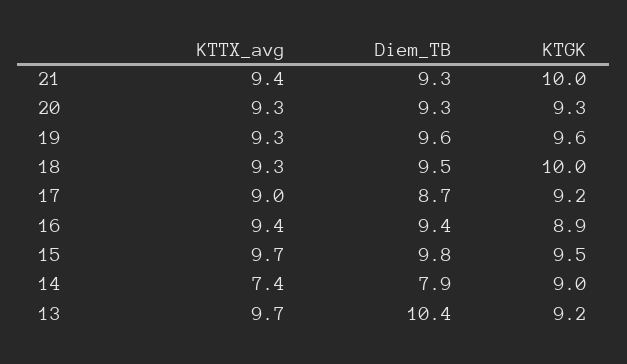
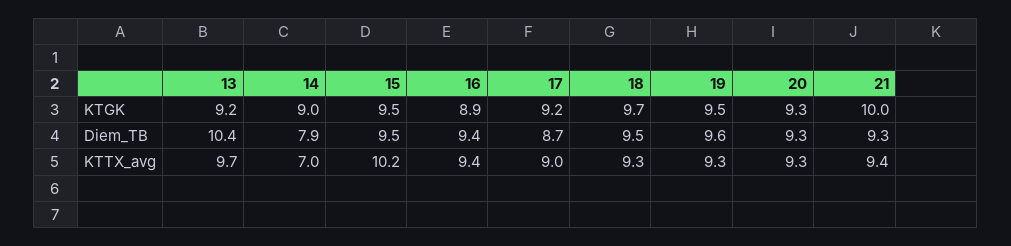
KTGK, 19: 9.6 -> 9.5
KTGK, 18: 10 -> 9.7
KTTX_avg, 15: 9.7 -> 10.2
Diem_TB, 15: 9.8 -> 9.5
KTTX_avg, 14: 7.4 -> 7

